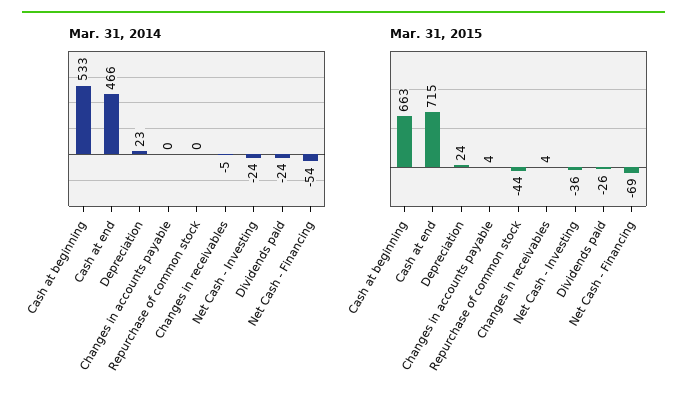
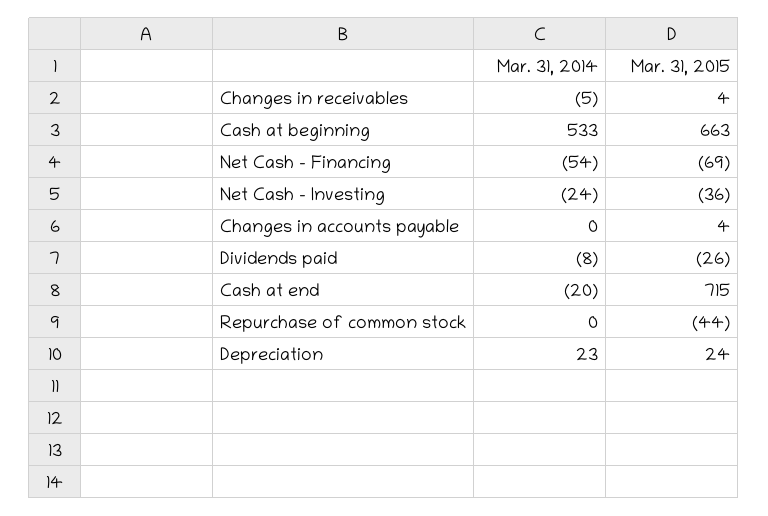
Mar. 31, 2014, Cash at end: 466 -> -20
Mar. 31, 2014, Dividends paid: -24 -> -8

